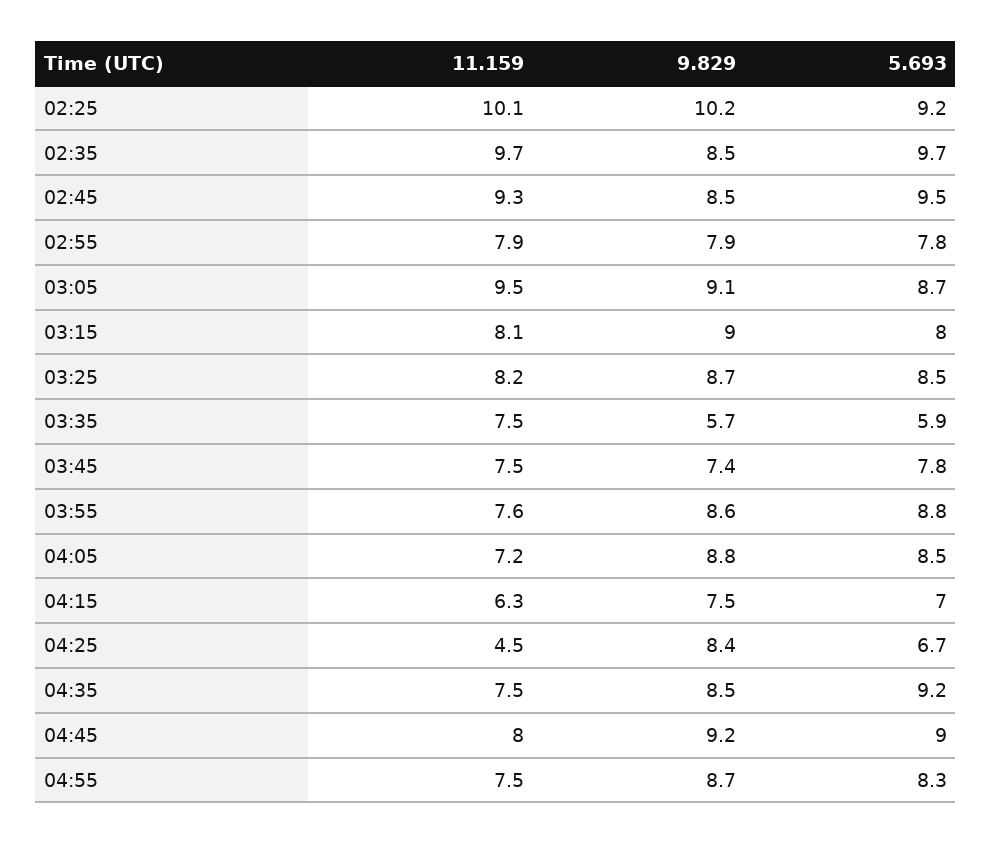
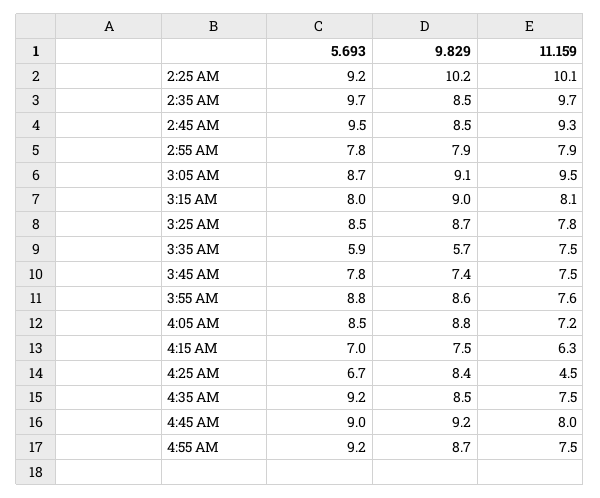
11.159, 03:25: 8.2 -> 7.8
5.693, 04:55: 8.3 -> 9.2

